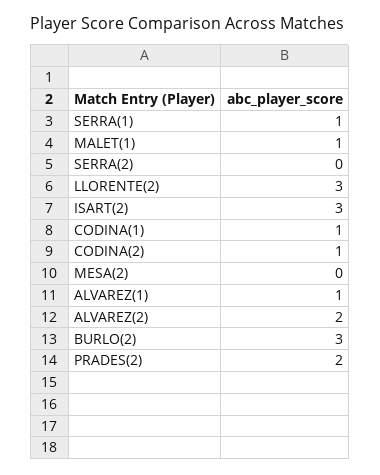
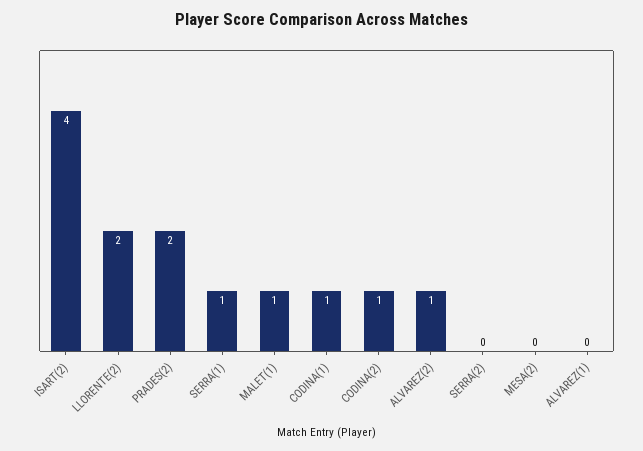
LLORENTE(2): 3 -> 2
ISART(2): 3 -> 4
ALVAREZ(1): 1 -> 0
ALVAREZ(2): 2 -> 1
BURLO(2): 3 -> none

